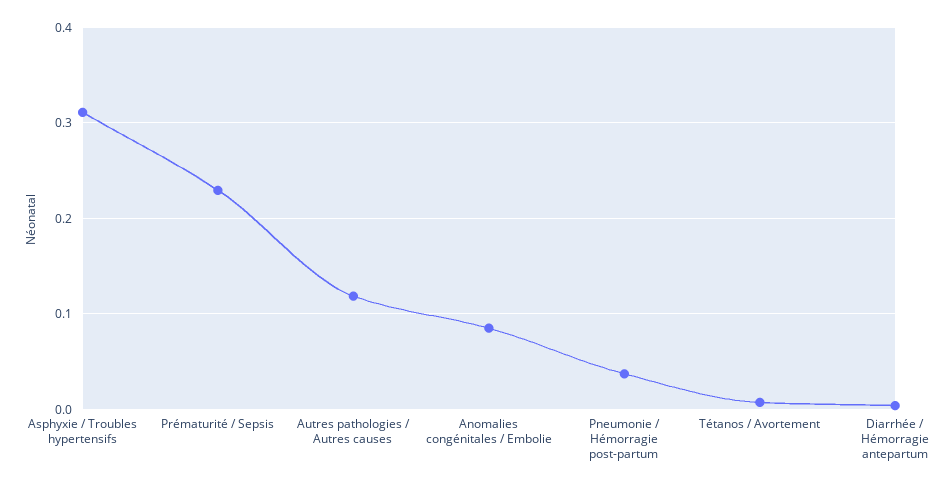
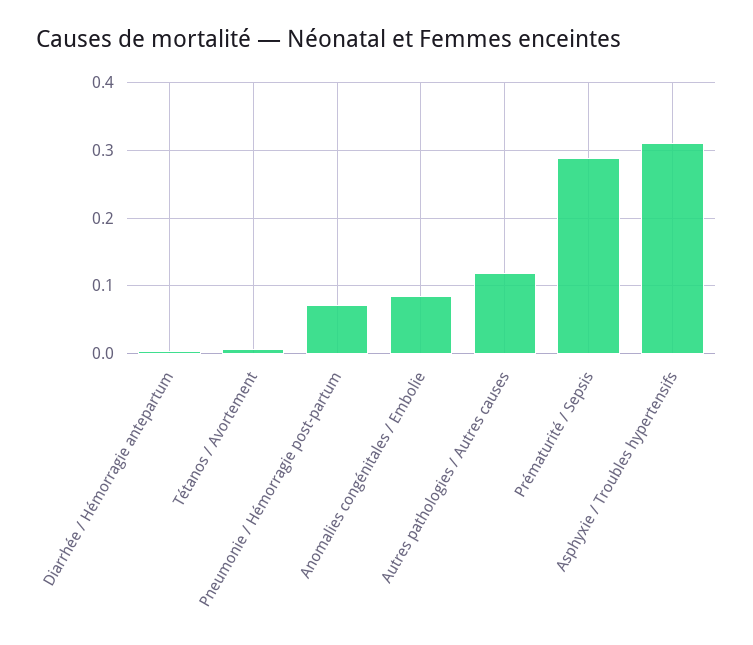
Prématurité / Sepsis: 0.23 -> 0.29
Pneumonie / Hémorragie post-partum: 0.04 -> 0.07

